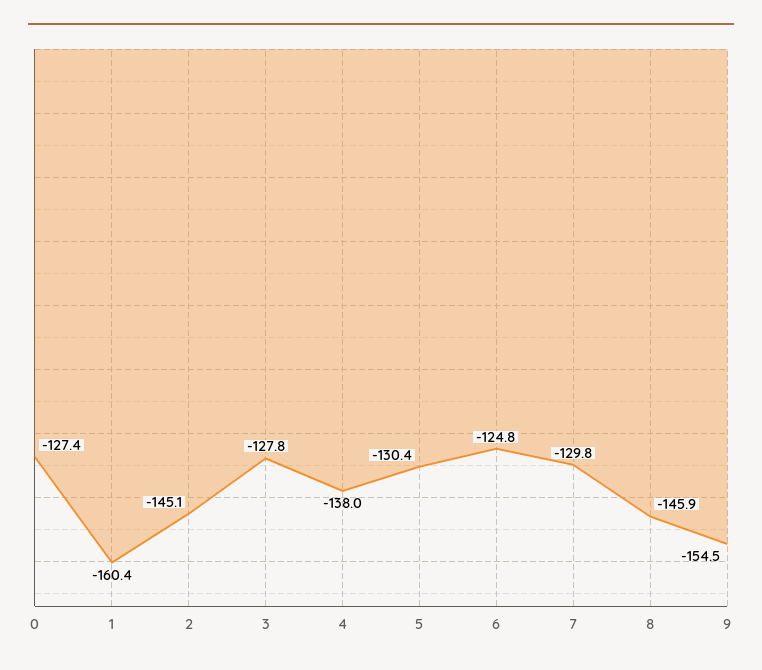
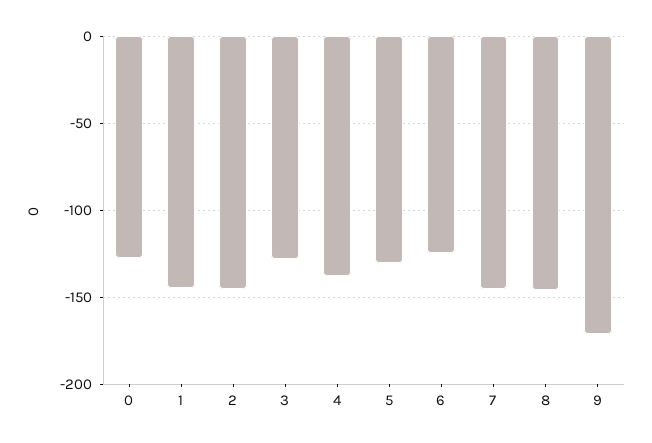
1: -160.4 -> -145
7: -129.8 -> -145
9: -154.5 -> -170

